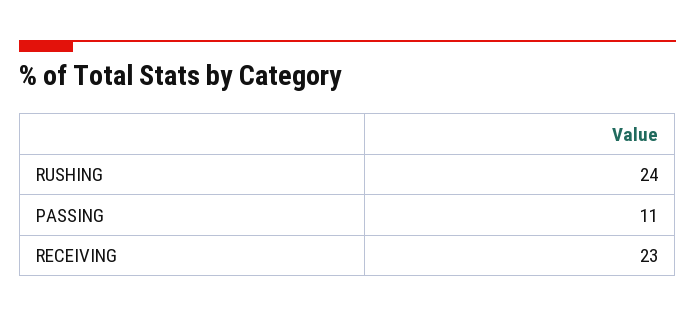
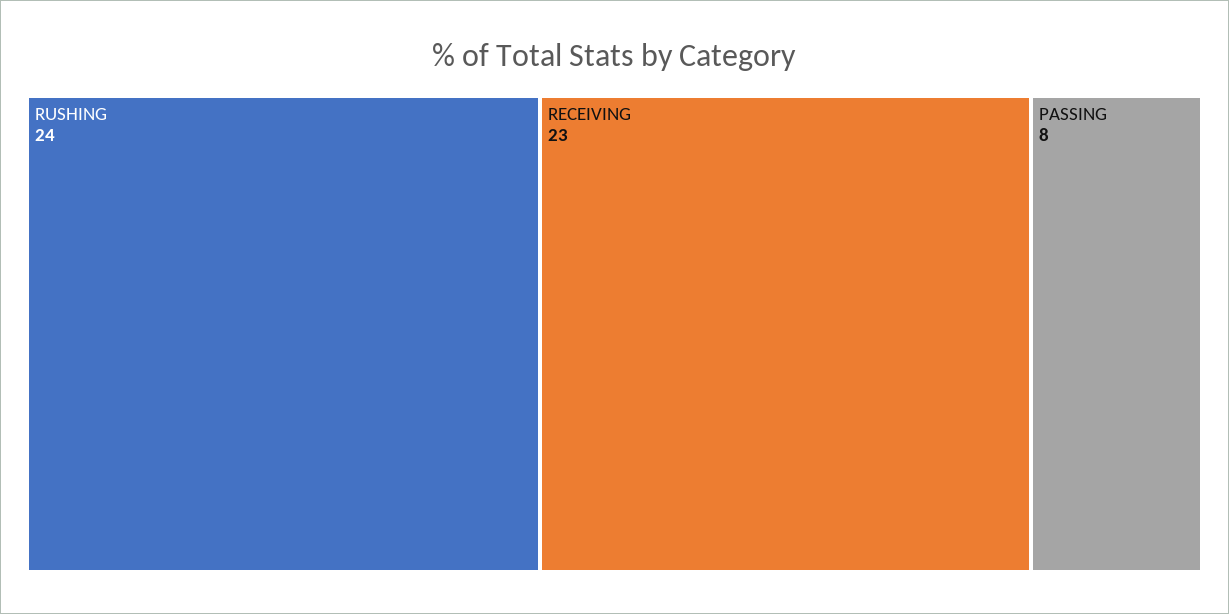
PASSING: 11 -> 8

